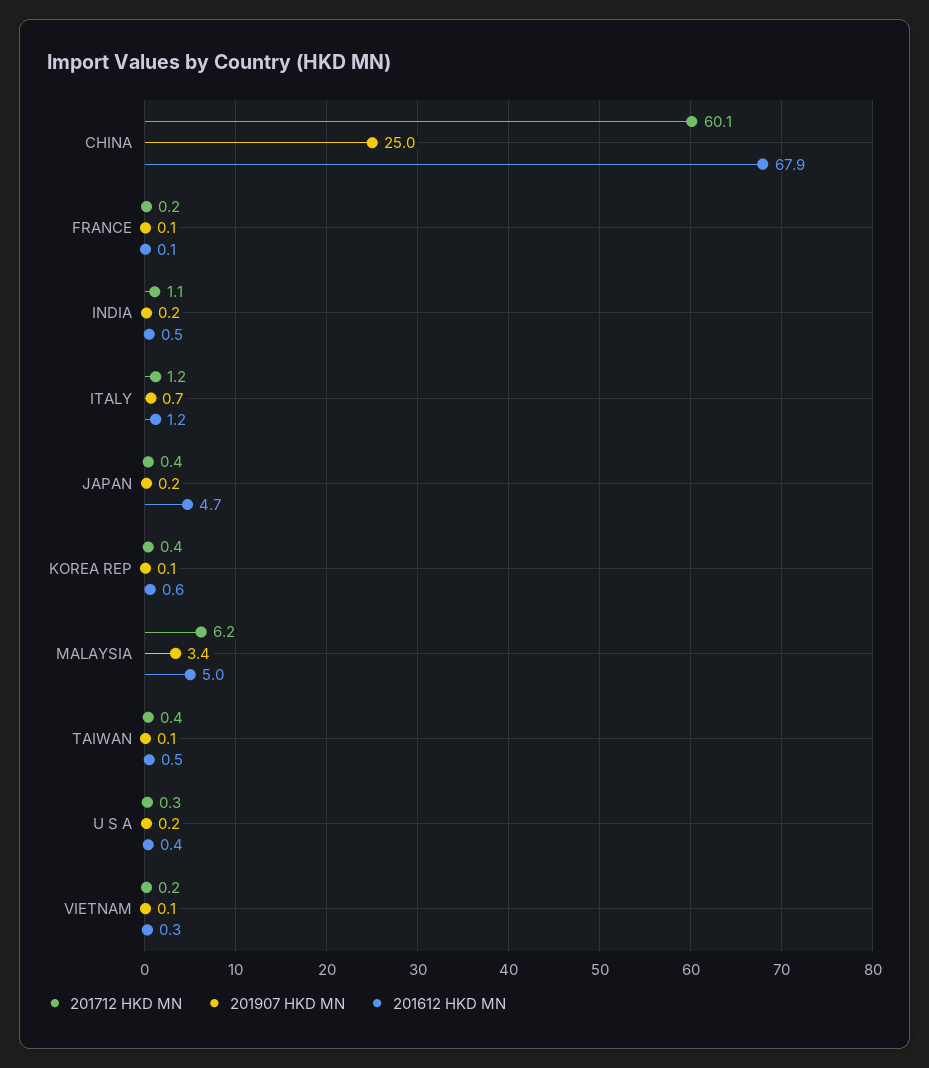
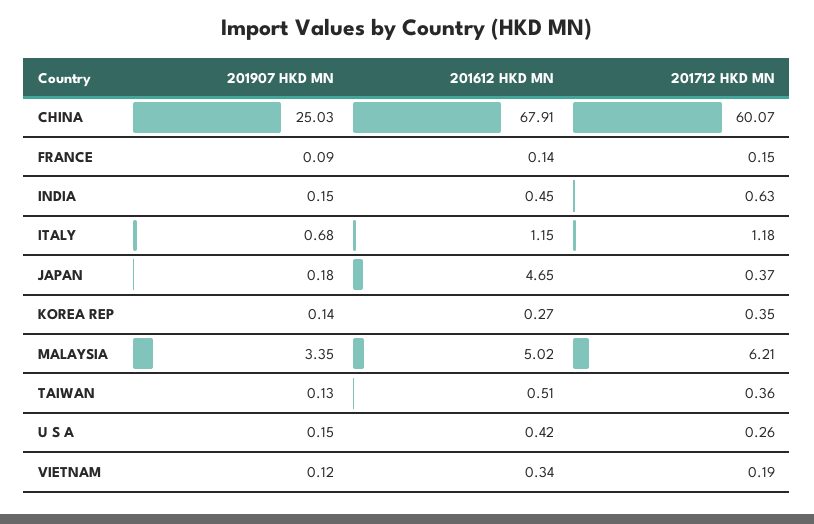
201712 HKD MN, INDIA: 1.1 -> 0.63
201612 HKD MN, KOREA REP: 0.6 -> 0.27

